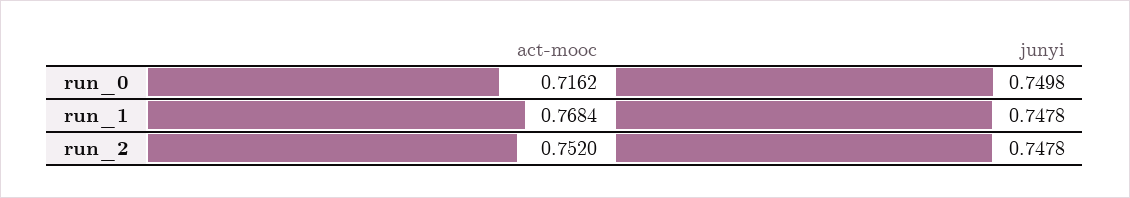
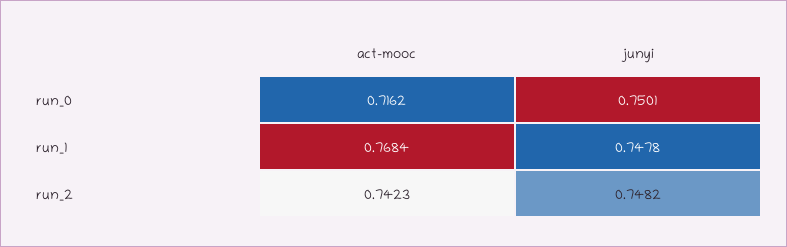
junyi, run_0: 0.7498 -> 0.7501
act-mooc, run_2: 0.752 -> 0.7423
junyi, run_2: 0.7478 -> 0.7482

